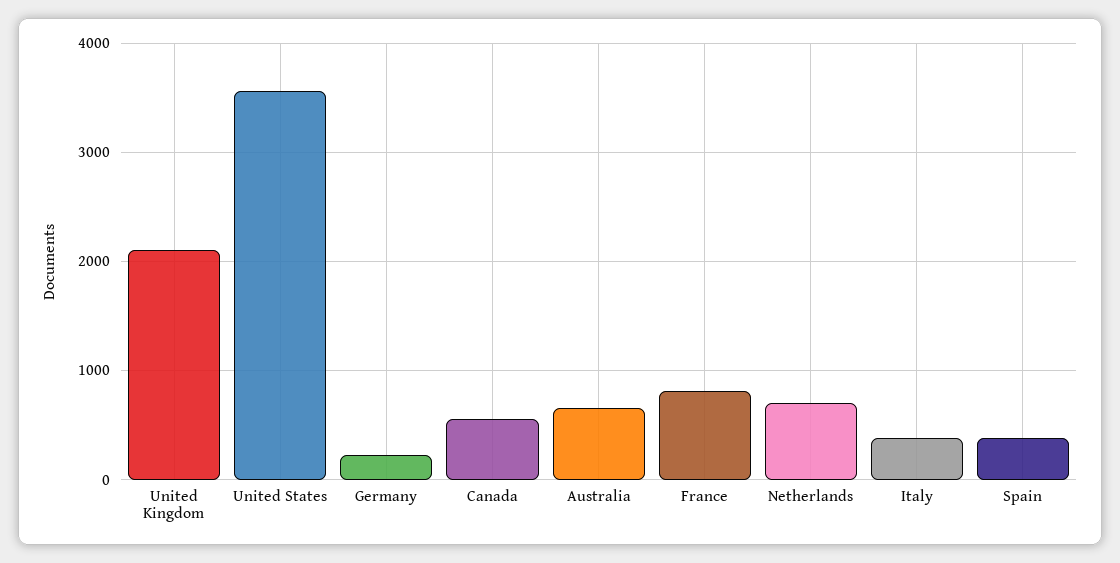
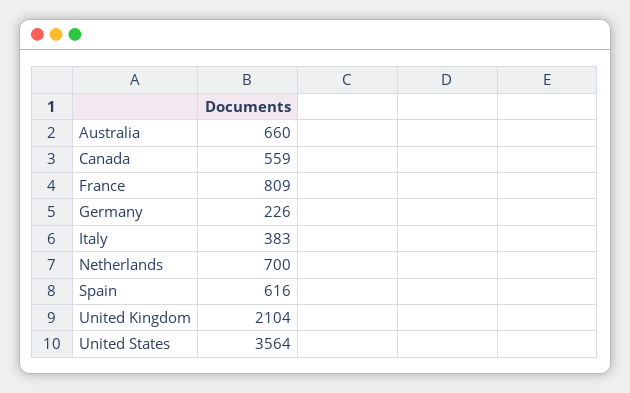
Spain: 400 -> 616

